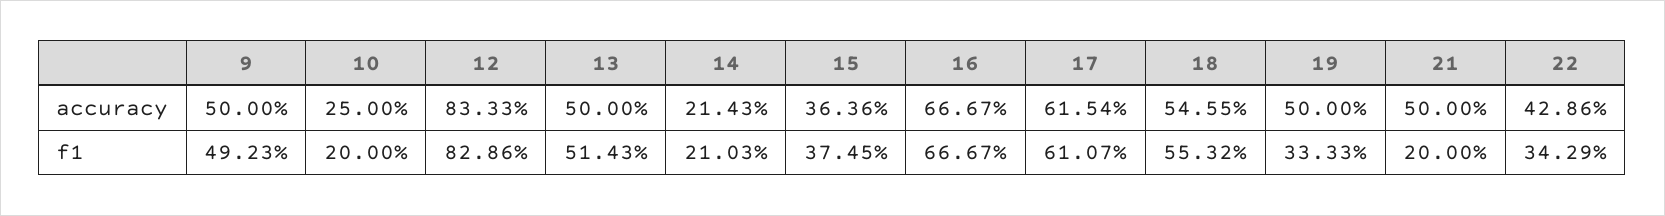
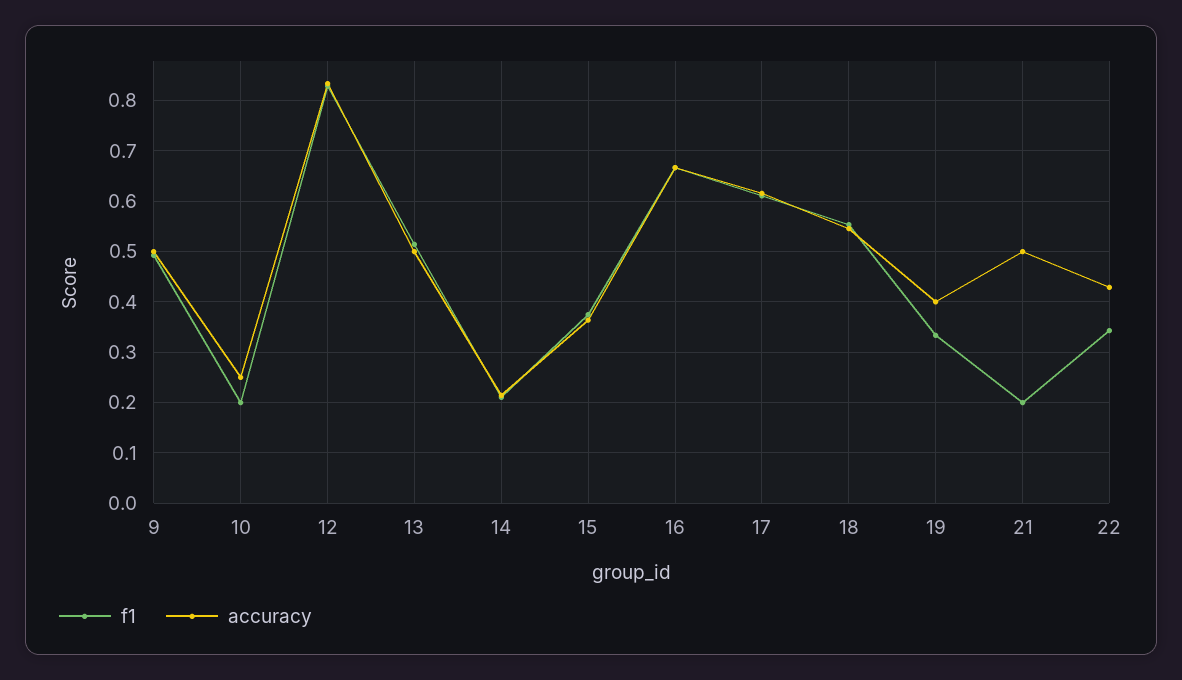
accuracy, 19: 0.5 -> 0.4

